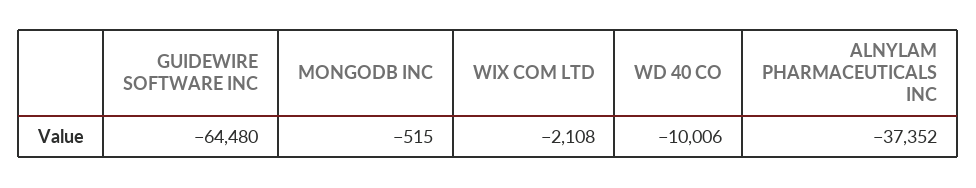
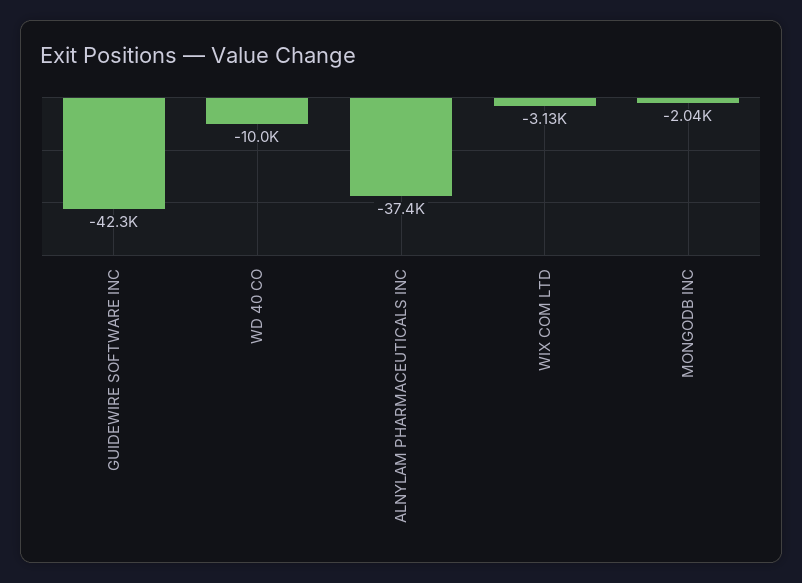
GUIDEWIRE SOFTWARE INC: -64480 -> -42300
MONGODB INC: -515 -> -2040
WIX COM LTD: -2108 -> -3130

